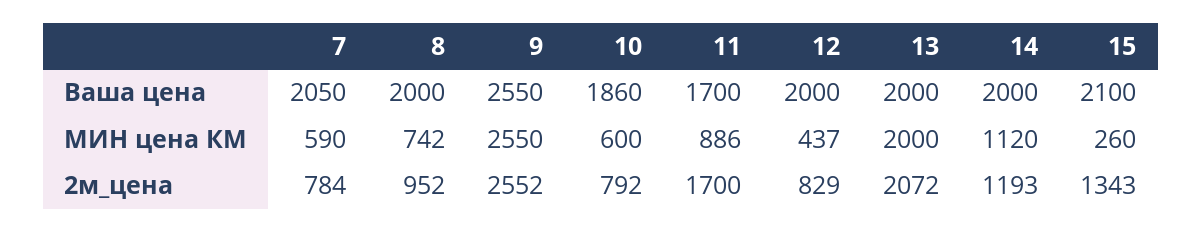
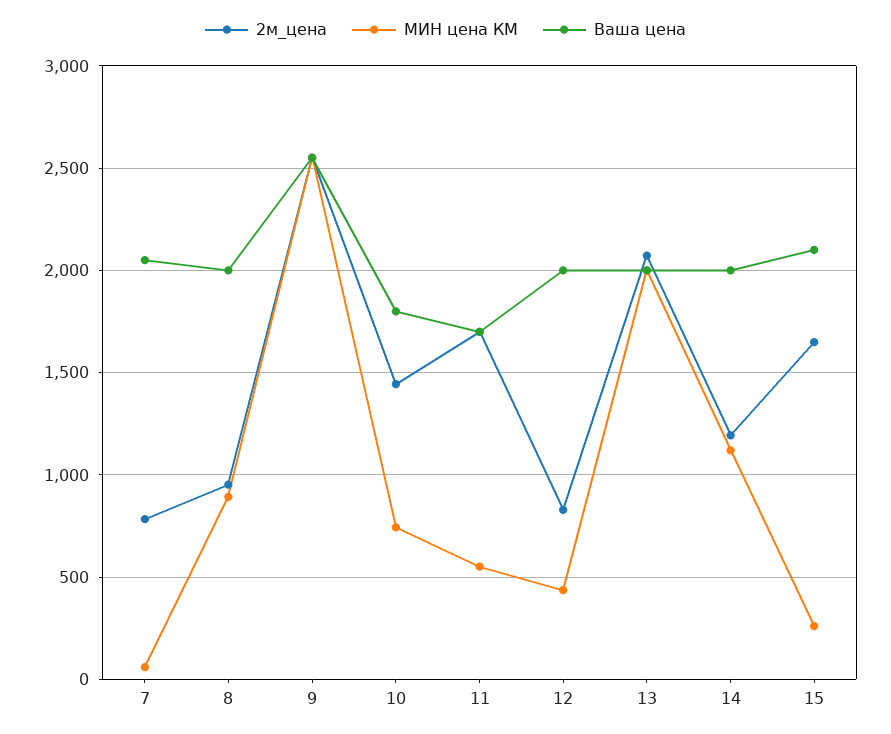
Ваша цена, 10: 1860 -> 1800
МИН цена КМ, 7: 590 -> 50
МИН цена КМ, 8: 742 -> 900
МИН цена КМ, 10: 600 -> 750
МИН цена КМ, 11: 886 -> 550
2м_цена, 10: 792 -> 1450
2м_цена, 15: 1343 -> 1650

